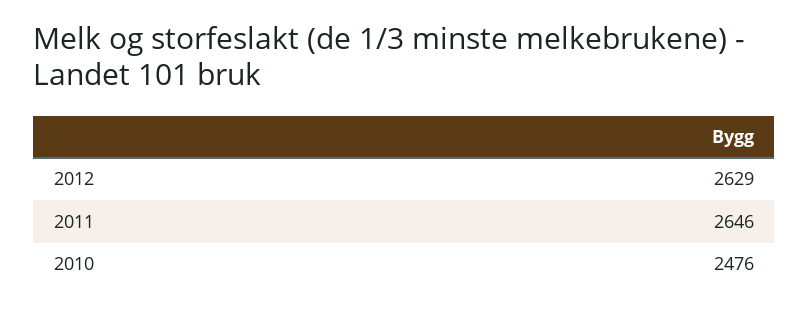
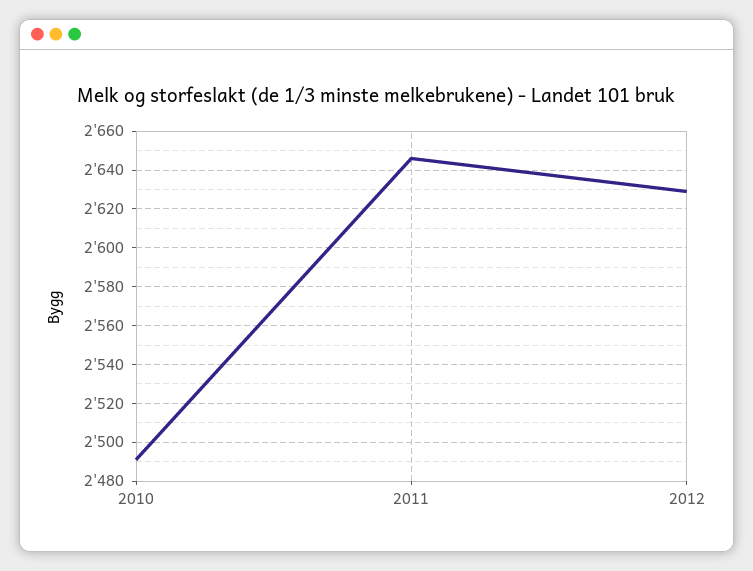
2010: 2476 -> 2490

